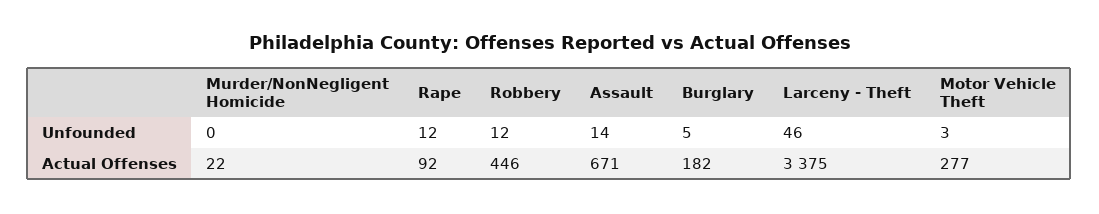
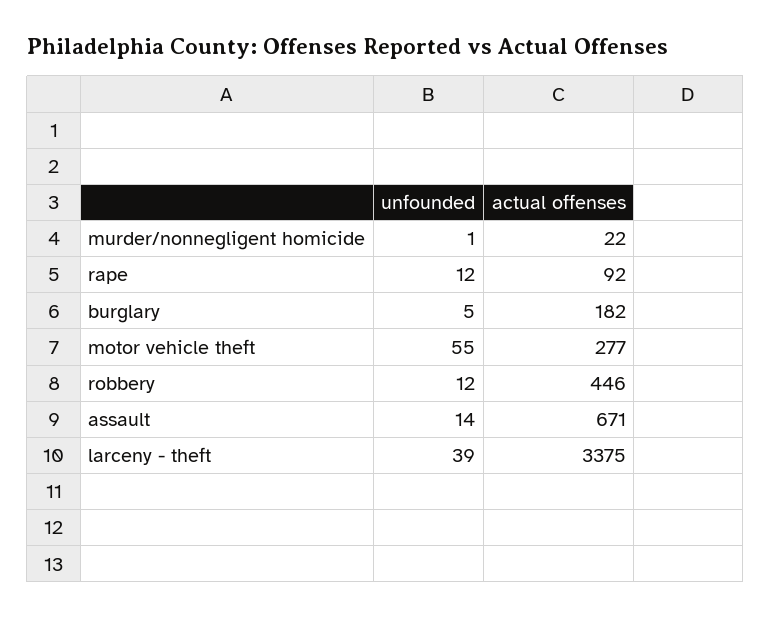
Murder/NonNegligent Homicide, Unfounded: 0 -> 1
Larceny - Theft, Unfounded: 46 -> 39
Motor Vehicle Theft, Unfounded: 3 -> 55

